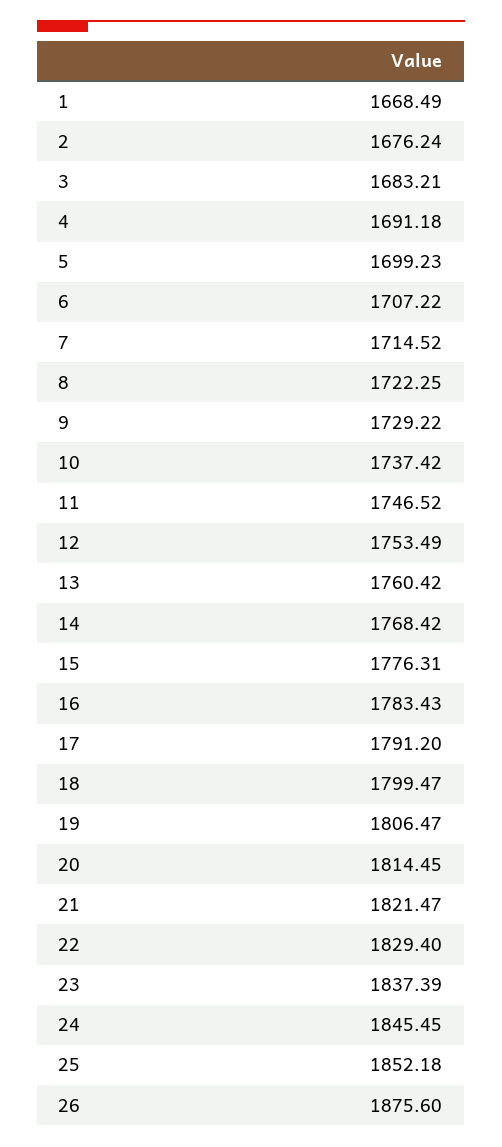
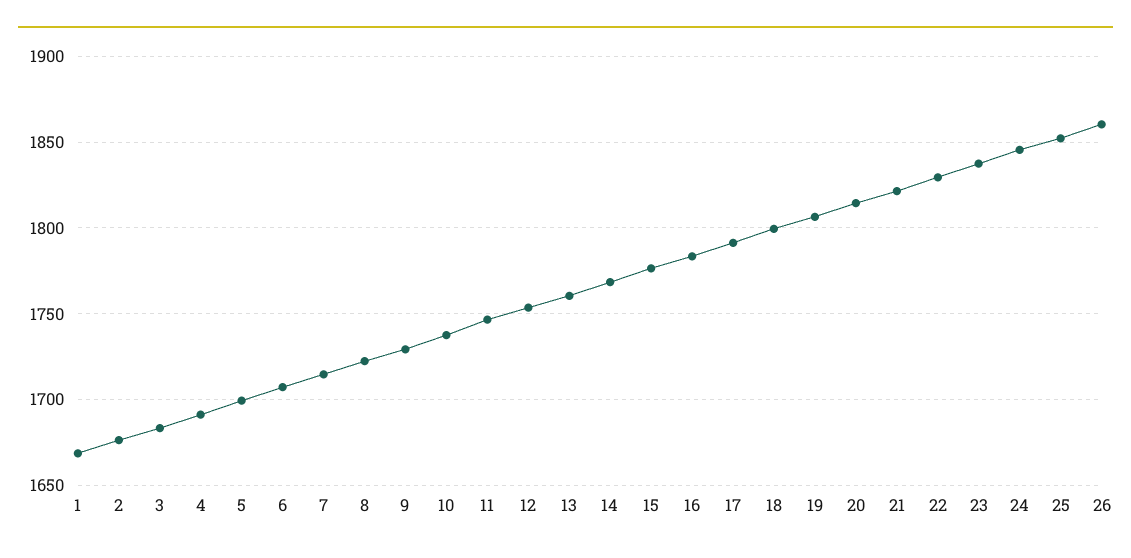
26: 1875.6 -> 1860

